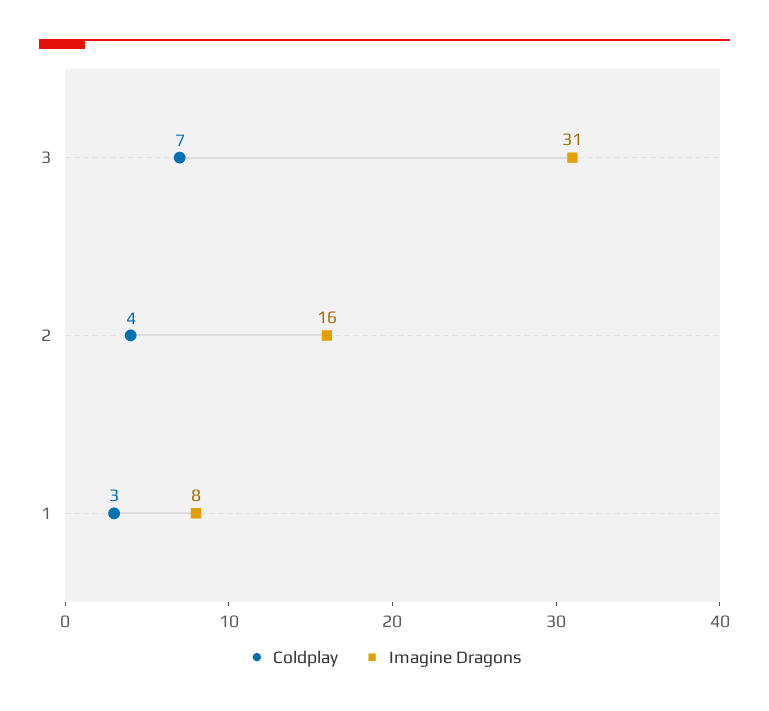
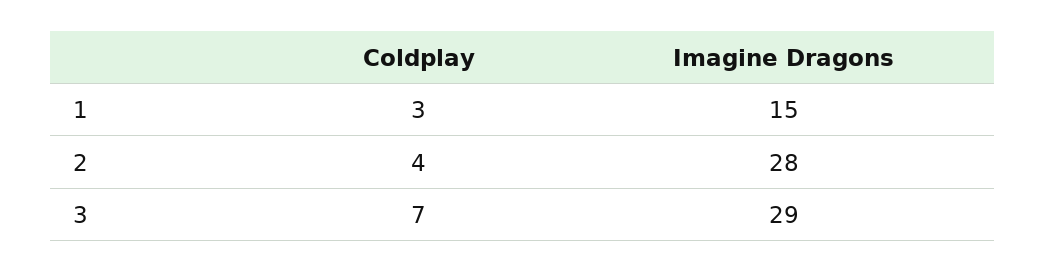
Imagine Dragons, 3: 31 -> 29
Imagine Dragons, 2: 16 -> 28
Imagine Dragons, 1: 8 -> 15

